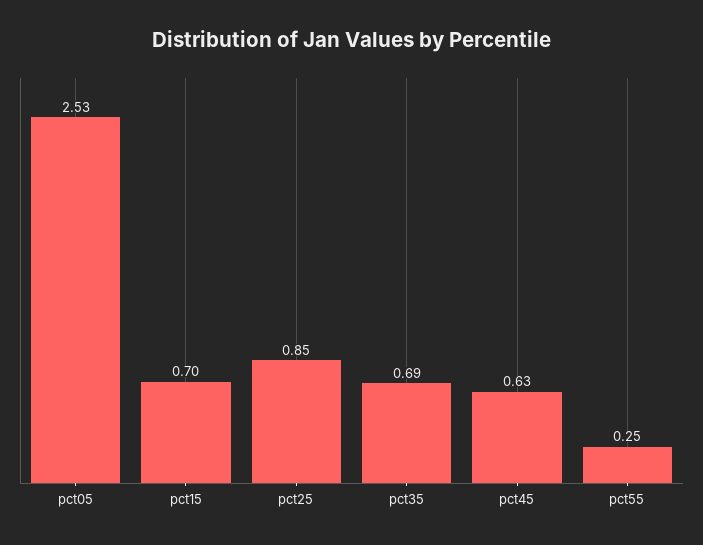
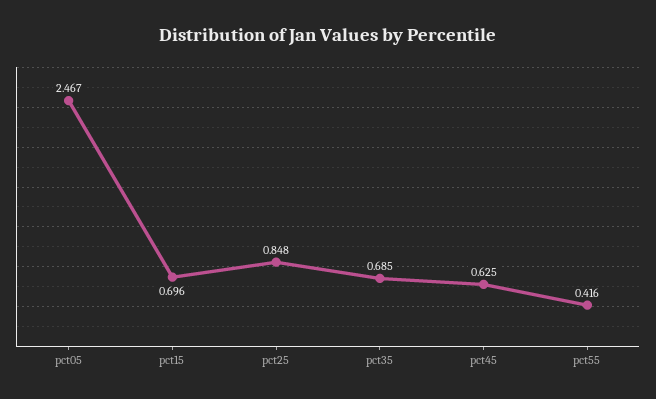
pct05: 2.53 -> 2.467
pct55: 0.25 -> 0.416

